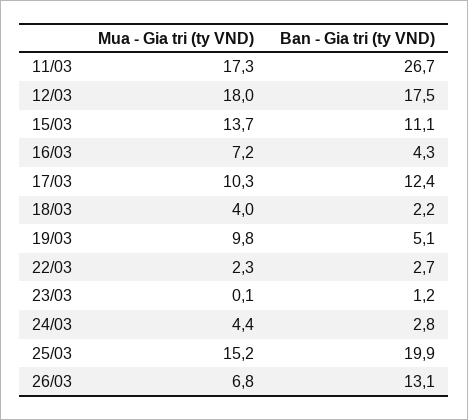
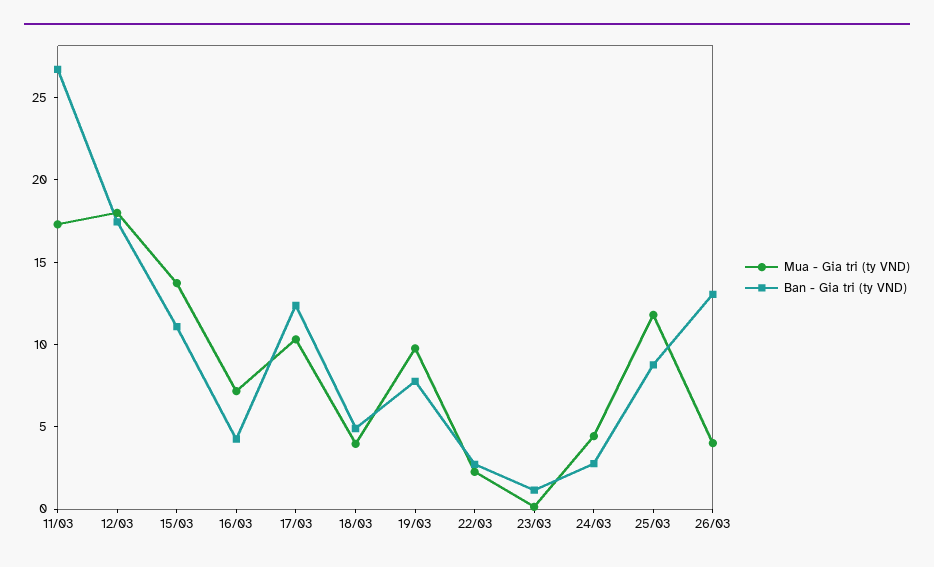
Ban - Gia tri (ty VND), 18/03: 2.2 -> 5
Ban - Gia tri (ty VND), 19/03: 5.1 -> 8
Mua - Gia tri (ty VND), 25/03: 15.2 -> 12
Ban - Gia tri (ty VND), 25/03: 19.9 -> 9
Mua - Gia tri (ty VND), 26/03: 6.8 -> 4

